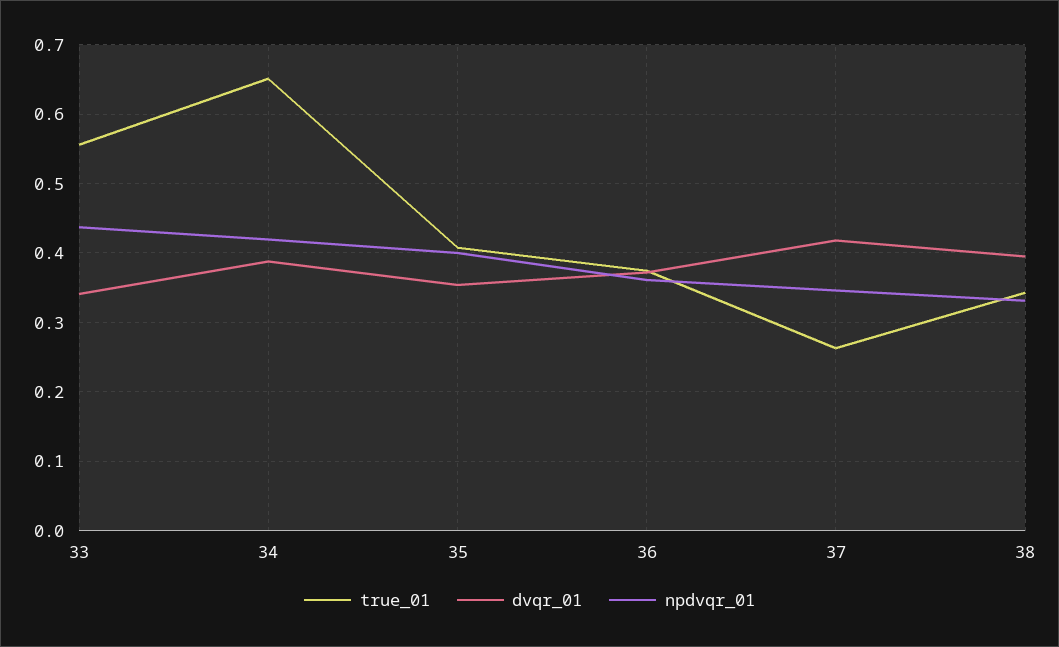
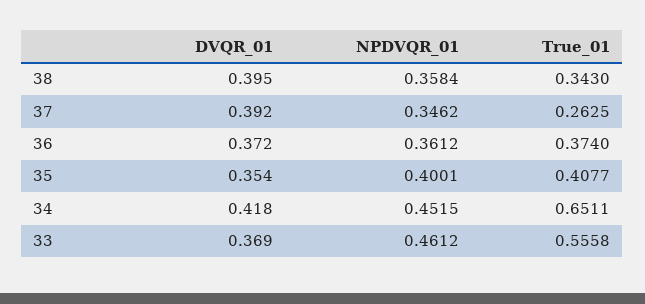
dvqr_01, 33: 0.34 -> 0.369
npdvqr_01, 33: 0.44 -> 0.4612
dvqr_01, 34: 0.39 -> 0.418
npdvqr_01, 34: 0.42 -> 0.4515
dvqr_01, 37: 0.42 -> 0.392
npdvqr_01, 38: 0.33 -> 0.3584

